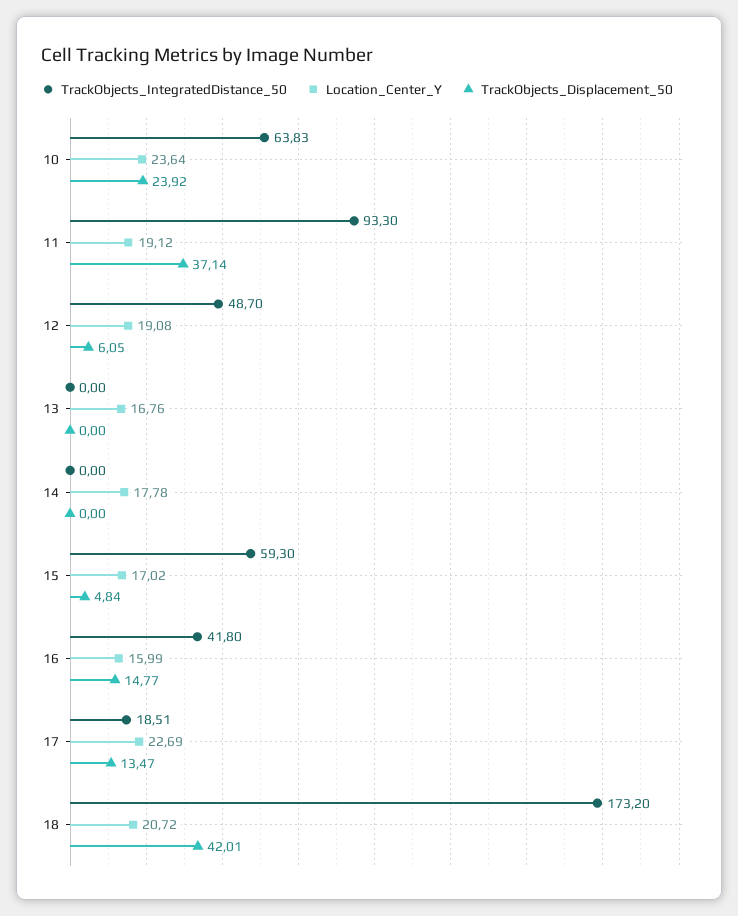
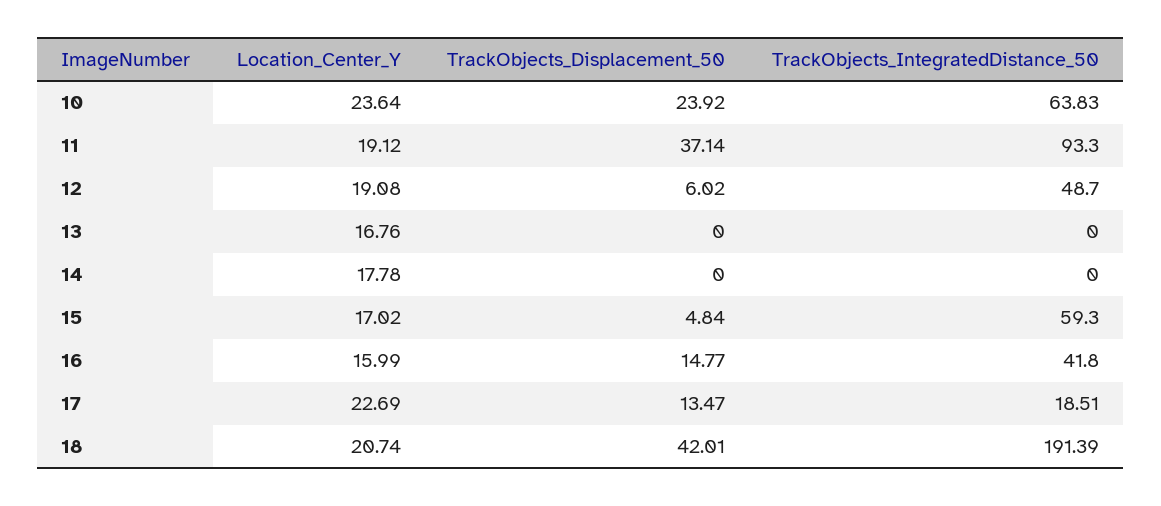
TrackObjects_Displacement_50, 12: 6.05 -> 6.02
TrackObjects_IntegratedDistance_50, 18: 173.2 -> 191.39
Location_Center_Y, 18: 20.72 -> 20.74

